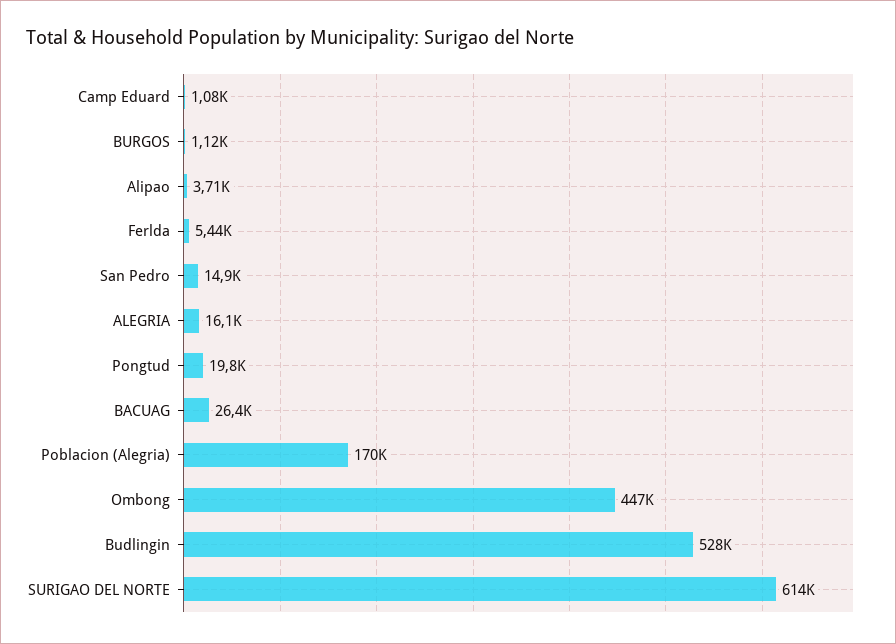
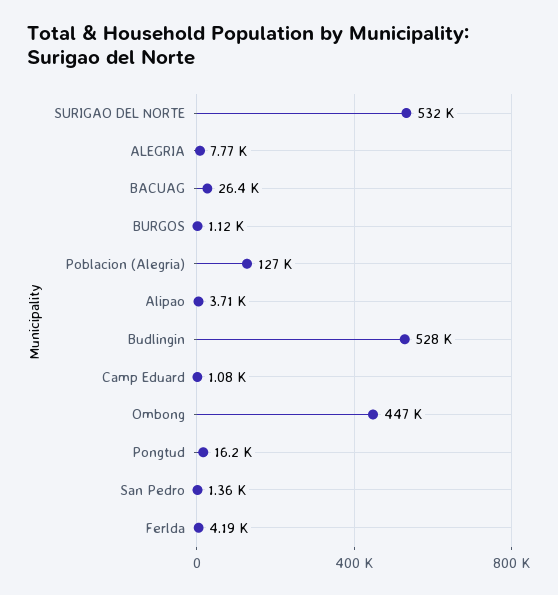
Ferlda: 5440 -> 4190
San Pedro: 14900 -> 1360
ALEGRIA: 16100 -> 7770
Pongtud: 19800 -> 16200
Poblacion (Alegria): 170000 -> 127000
SURIGAO DEL NORTE: 614000 -> 532000

